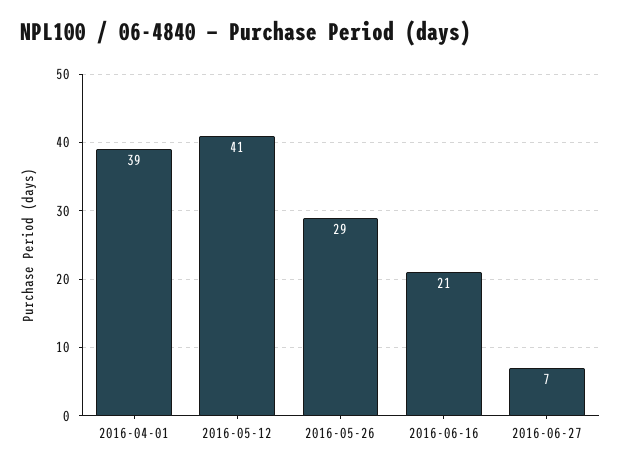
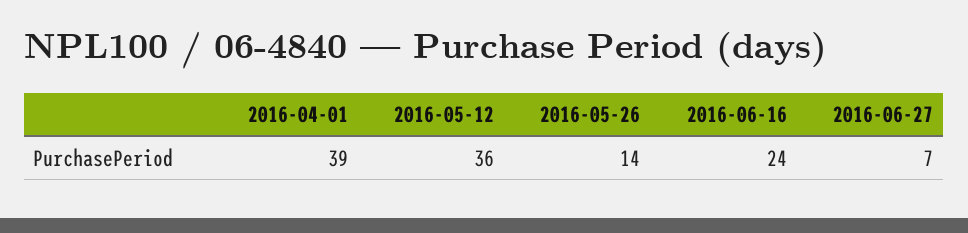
2016-05-12: 41 -> 36
2016-05-26: 29 -> 14
2016-06-16: 21 -> 24

